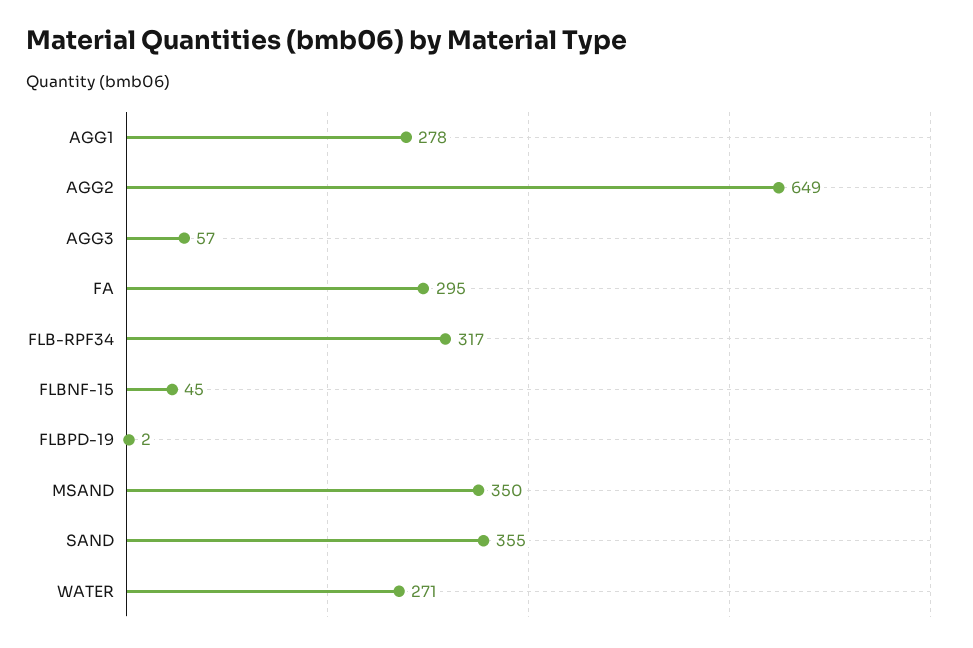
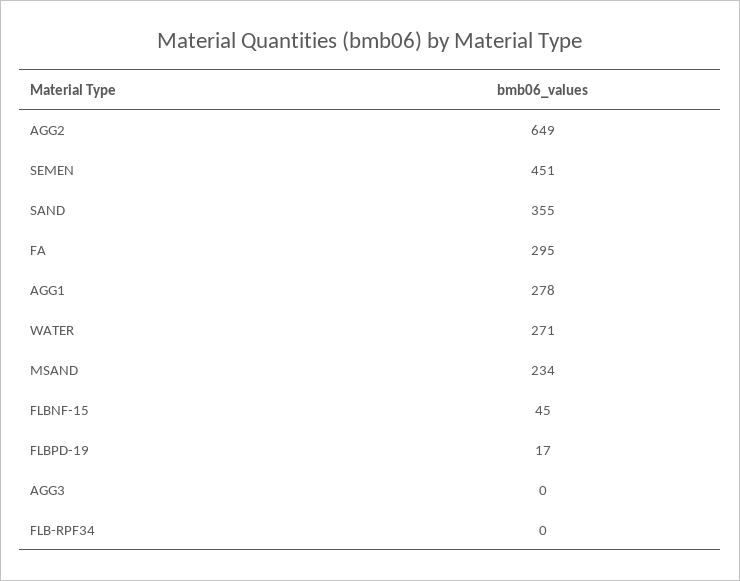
AGG3: 57 -> 0
FLB-RPF34: 317 -> 0
FLBPD-19: 2 -> 17
MSAND: 350 -> 234
SEMEN: none -> 451

